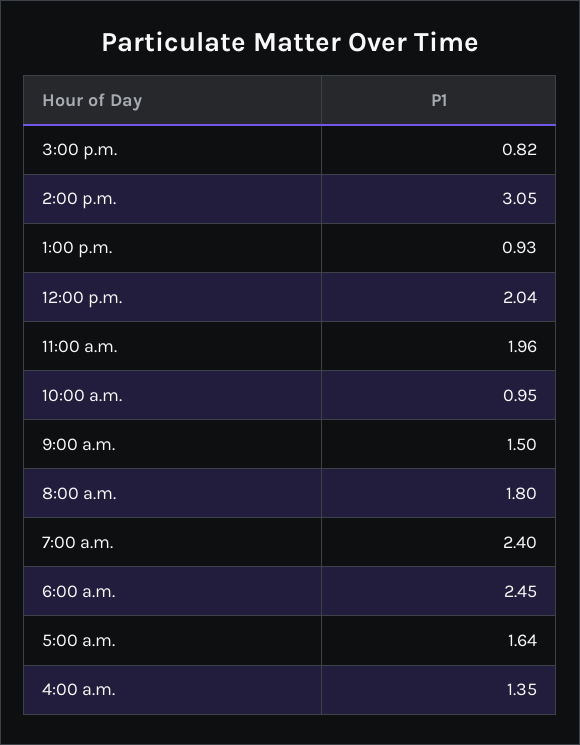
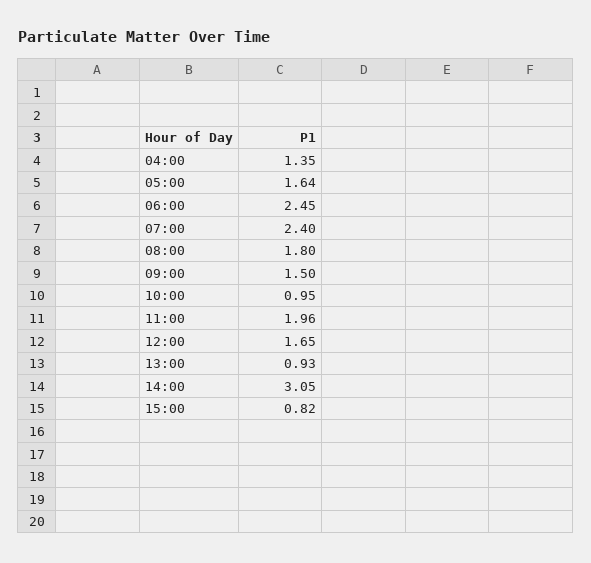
12:00 p.m.: 2.04 -> 1.65

